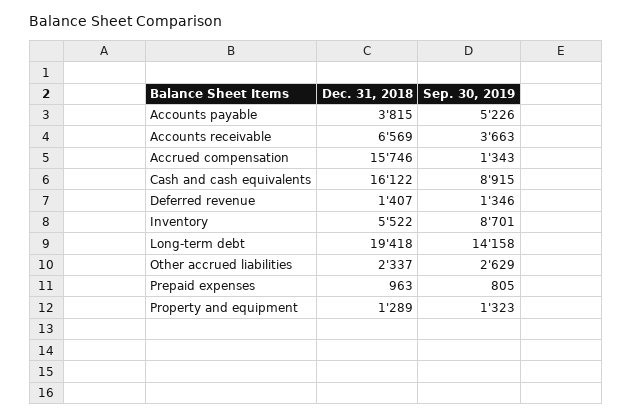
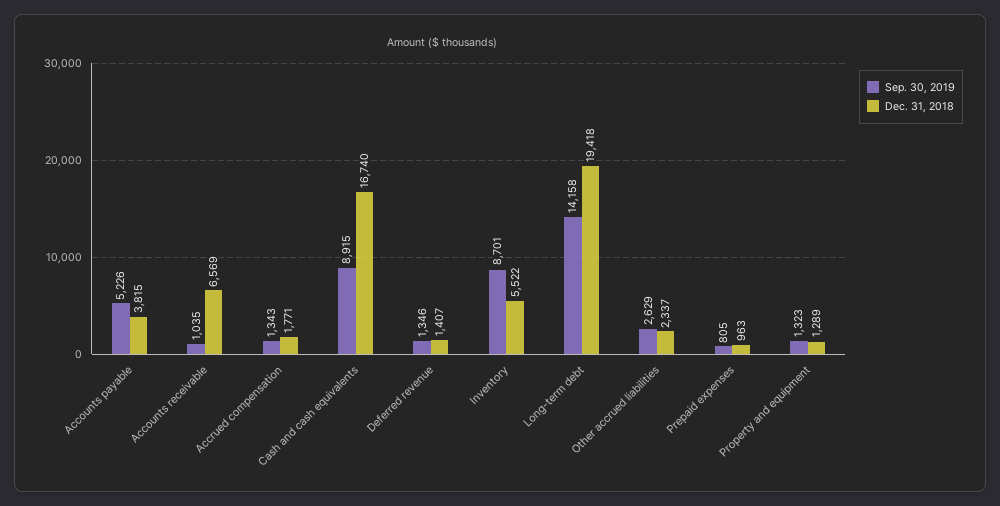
Sep. 30, 2019, Accounts receivable: 3663 -> 1035
Dec. 31, 2018, Accrued compensation: 15746 -> 1771
Dec. 31, 2018, Cash and cash equivalents: 16122 -> 16740

